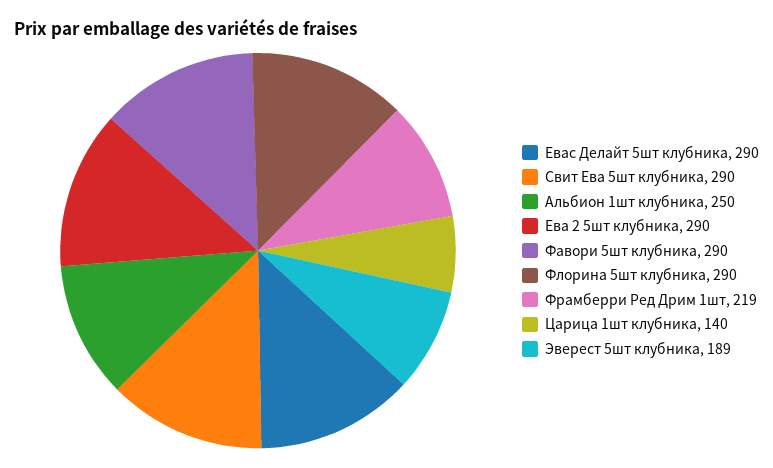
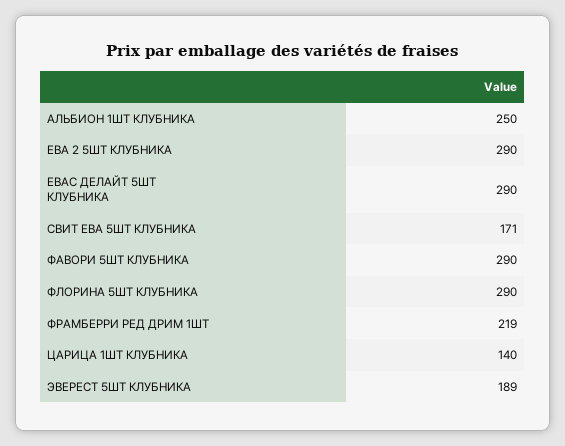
Свит Ева 5шт клубника: 290 -> 171

